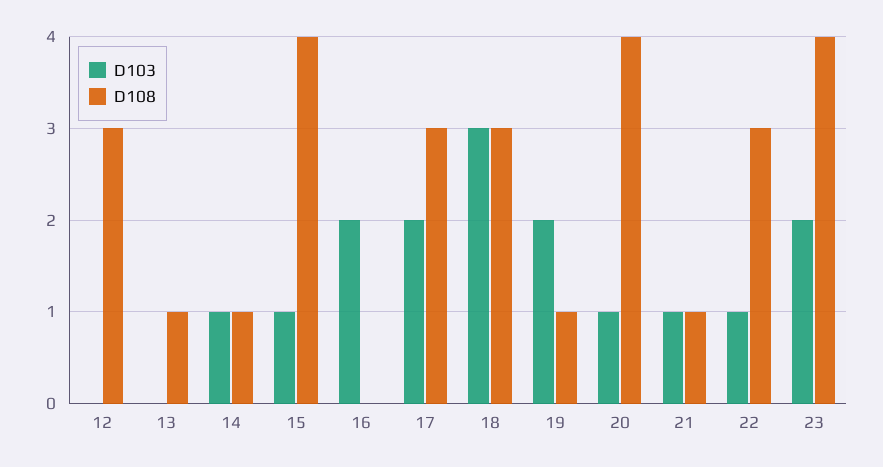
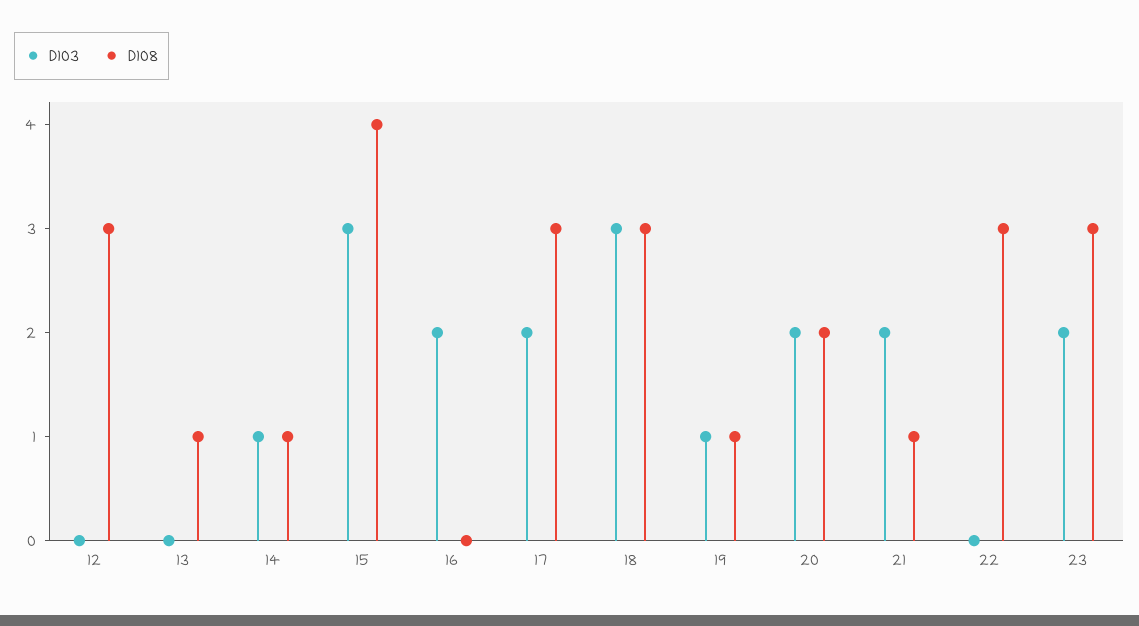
D103, 15: 1 -> 3
D103, 19: 2 -> 1
D103, 20: 1 -> 2
D108, 20: 4 -> 2
D103, 21: 1 -> 2
D103, 22: 1 -> 0
D108, 23: 4 -> 3

